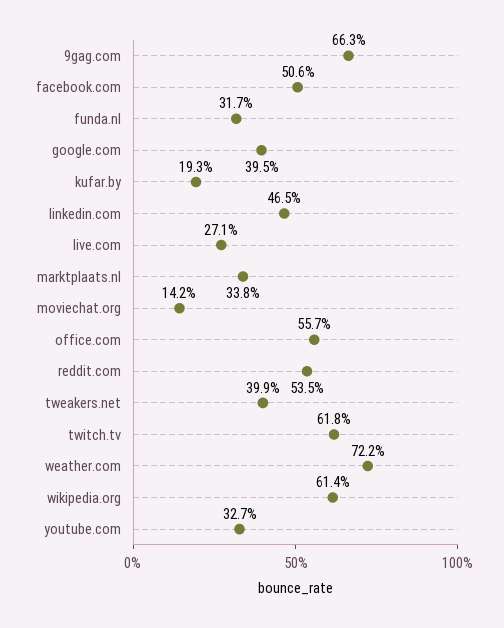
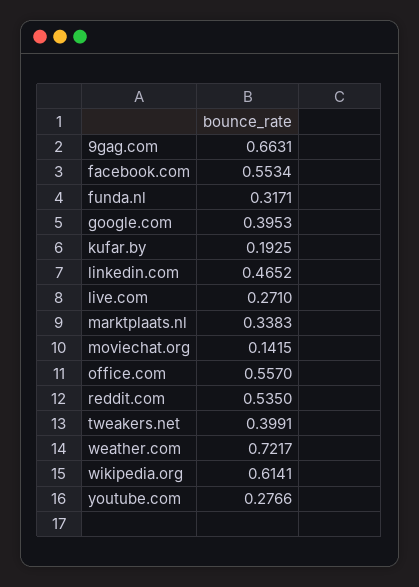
facebook.com: 0.506 -> 0.5534
twitch.tv: 0.618 -> none
youtube.com: 0.327 -> 0.2766

